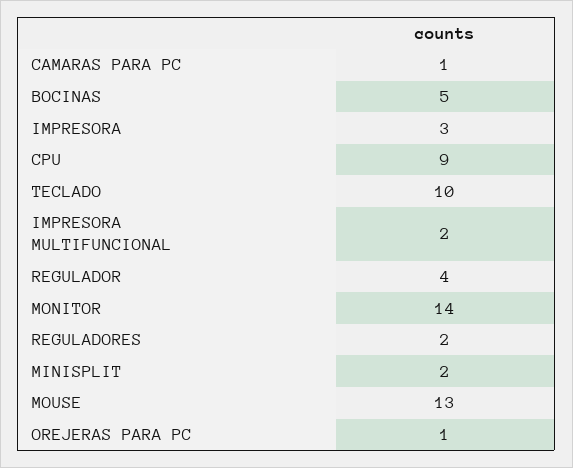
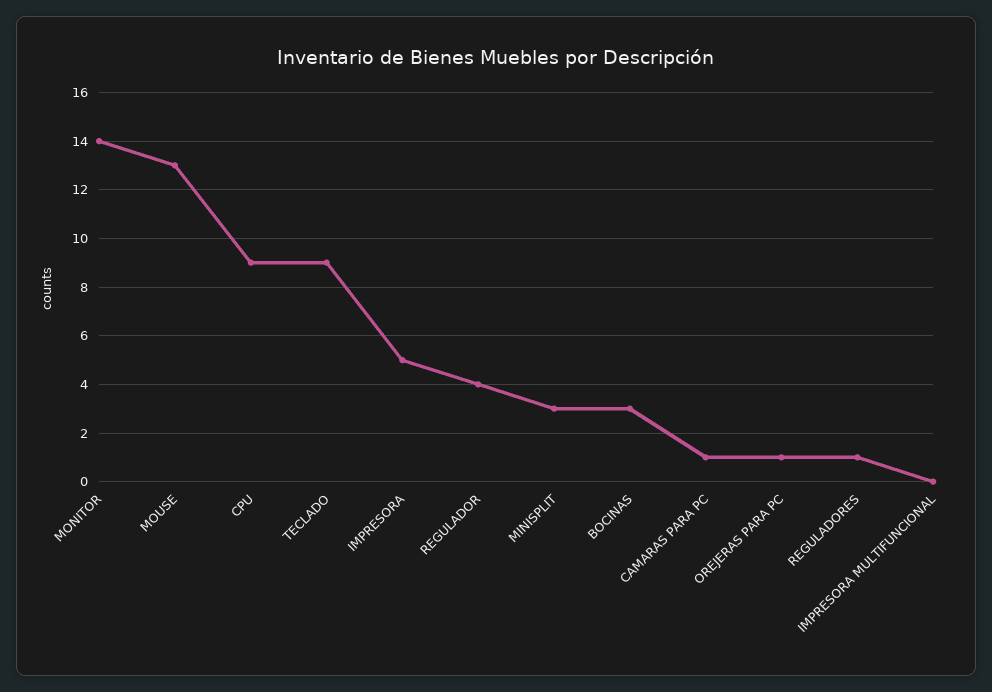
BOCINAS: 5 -> 3
IMPRESORA: 3 -> 5
TECLADO: 10 -> 9
IMPRESORA MULTIFUNCIONAL: 2 -> 0
REGULADORES: 2 -> 1
MINISPLIT: 2 -> 3

